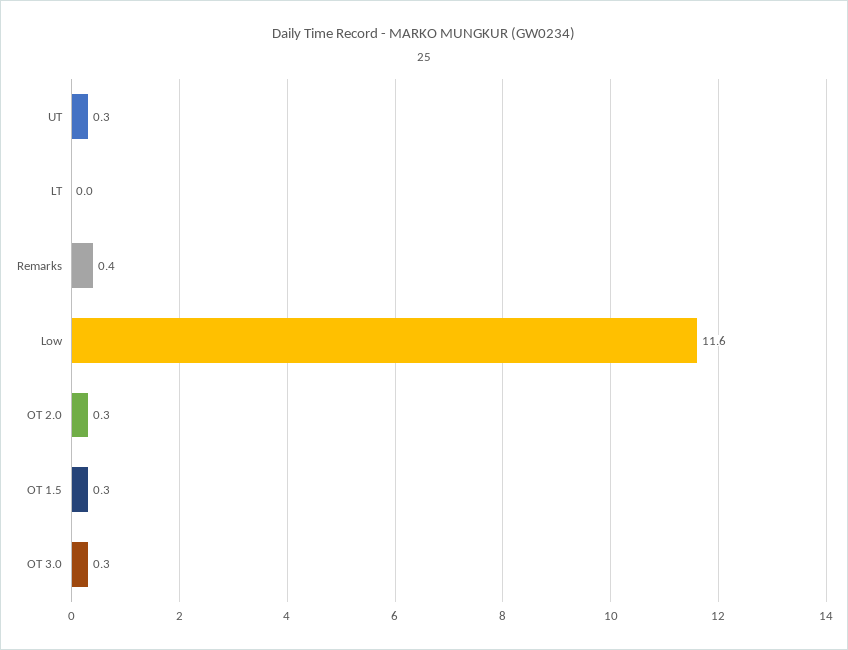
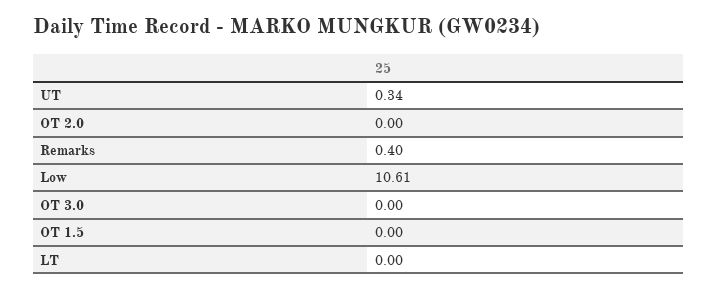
Low: 11.6 -> 10.61
OT 2.0: 0.3 -> 0
OT 1.5: 0.3 -> 0
OT 3.0: 0.3 -> 0

